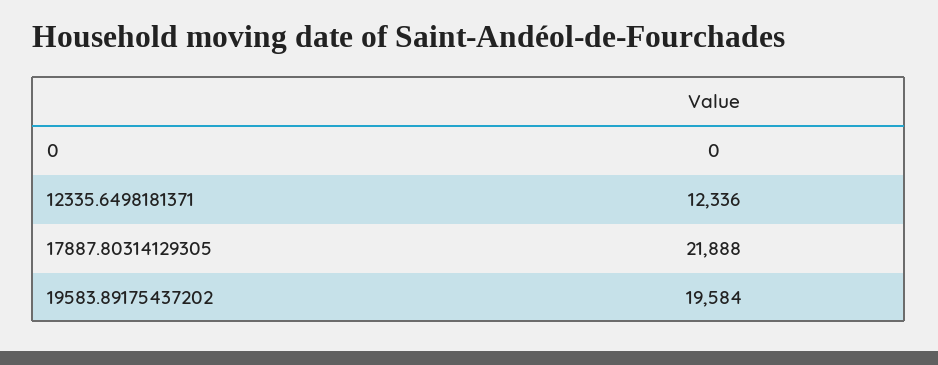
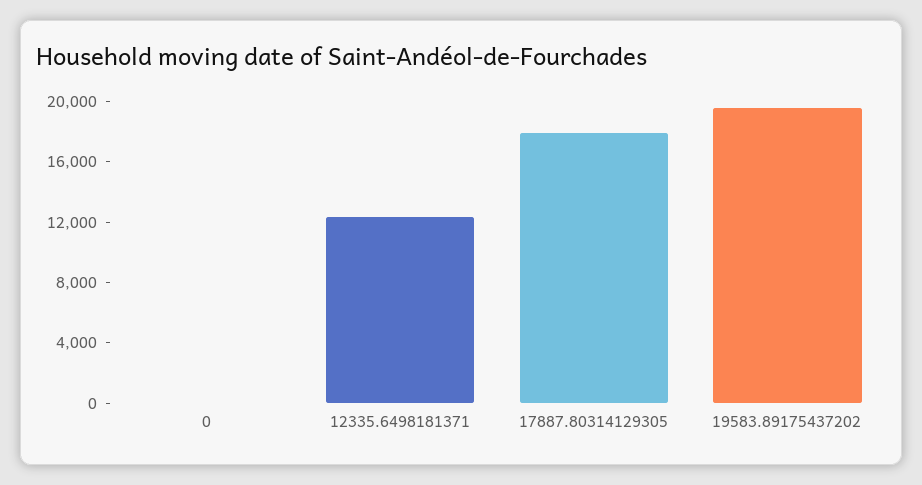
17887.80314129305: 21888 -> 18000

